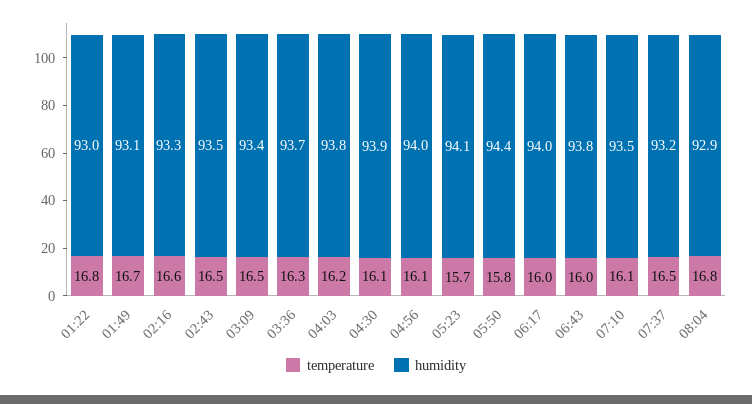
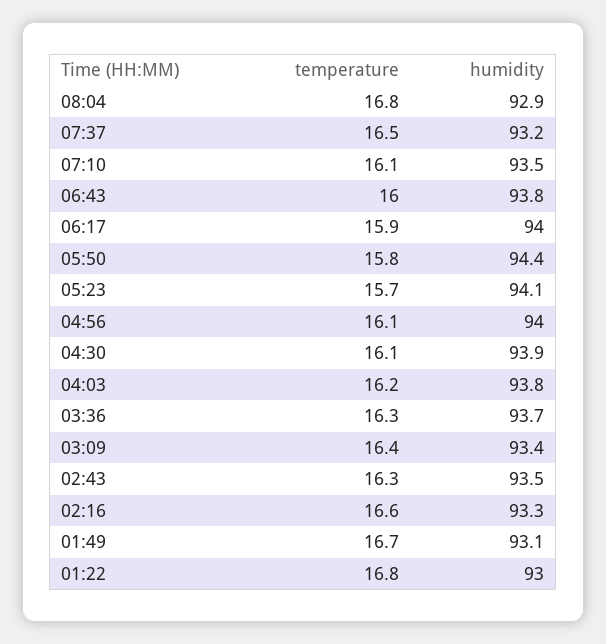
temperature, 02:43: 16.5 -> 16.3
temperature, 03:09: 16.5 -> 16.4
temperature, 06:17: 16 -> 15.9

